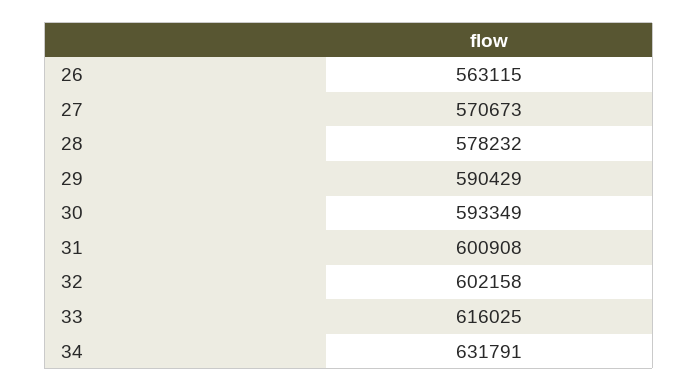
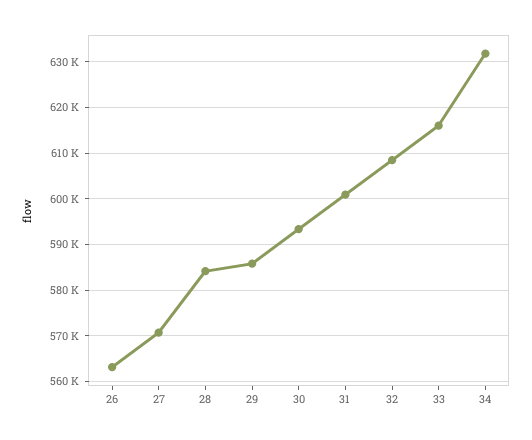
28: 578232 -> 584000
29: 590429 -> 586000
32: 602158 -> 608000

